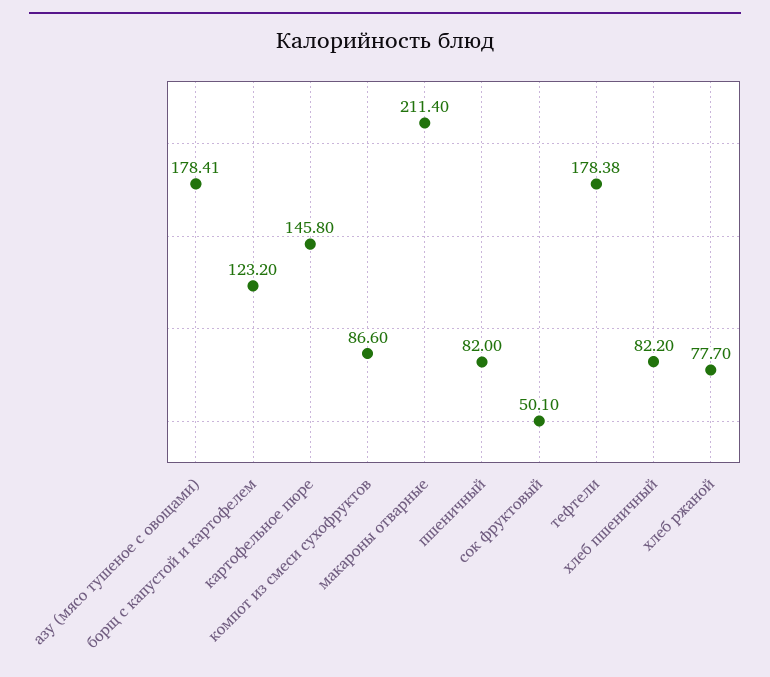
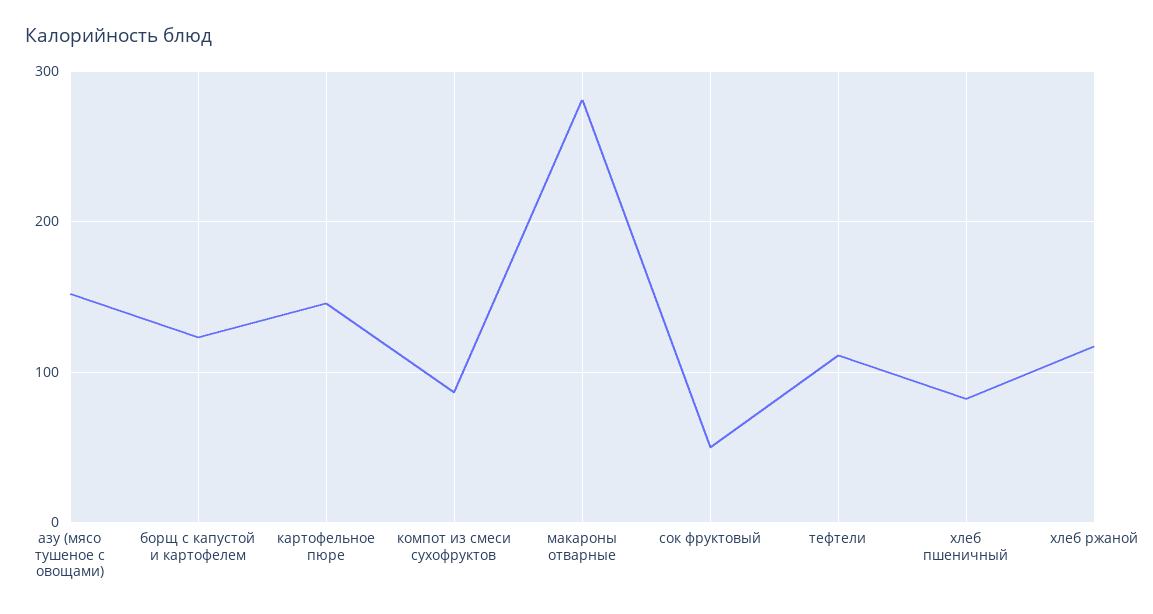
азу (мясо тушеное с овощами): 178.41 -> 150
макароны отварные: 211.4 -> 280
пшеничный: 82 -> none
тефтели: 178.38 -> 110
хлеб ржаной: 77.7 -> 120

